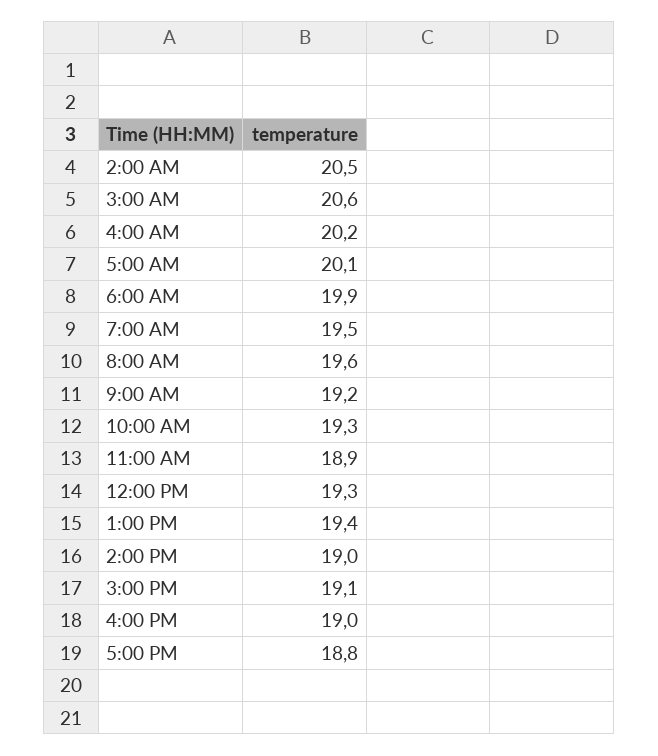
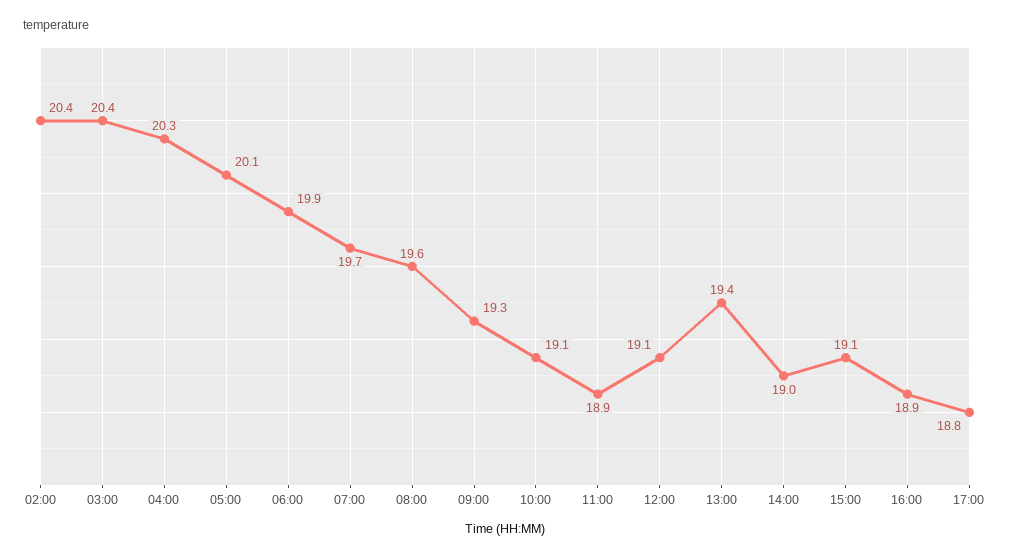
2:00 AM: 20.5 -> 20.4
3:00 AM: 20.6 -> 20.4
4:00 AM: 20.2 -> 20.3
7:00 AM: 19.5 -> 19.7
9:00 AM: 19.2 -> 19.3
10:00 AM: 19.3 -> 19.1
12:00 PM: 19.3 -> 19.1
4:00 PM: 19 -> 18.9

